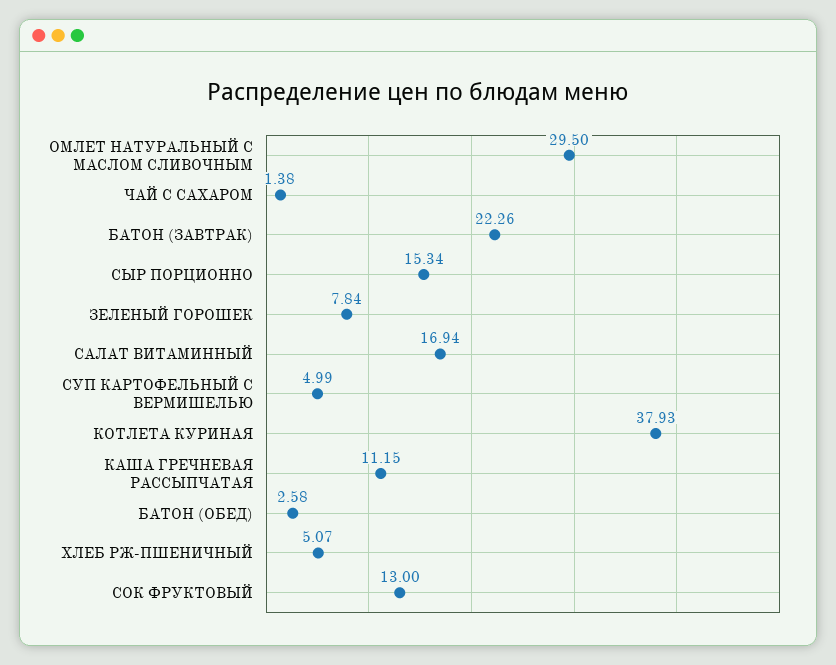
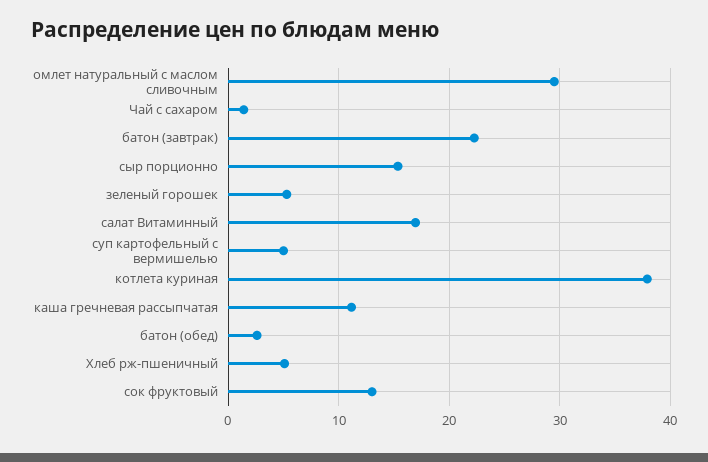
ЗЕЛЕНЫЙ ГОРОШЕК: 7.84 -> 5

